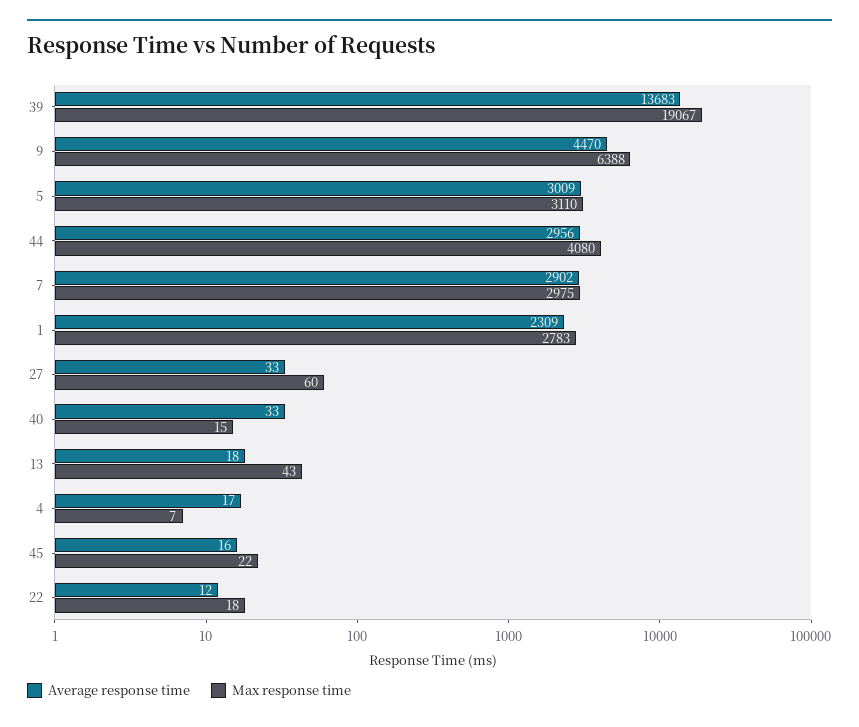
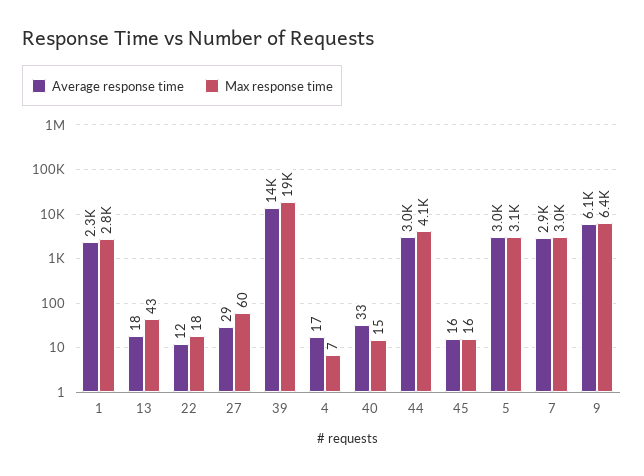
Average response time, 9: 4470 -> 6100
Average response time, 27: 33 -> 29
Max response time, 45: 22 -> 16

